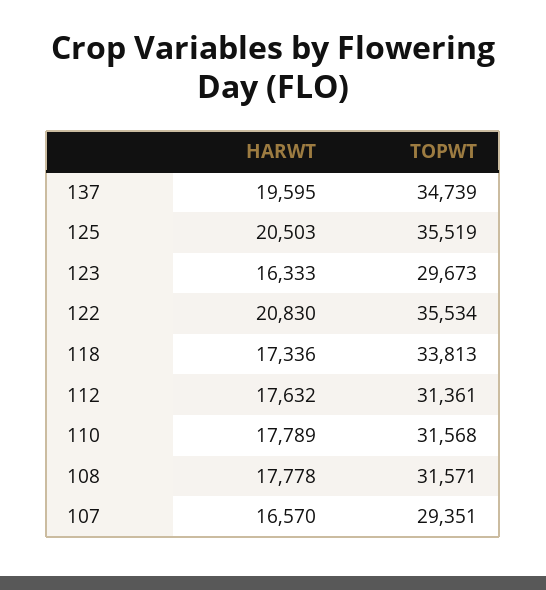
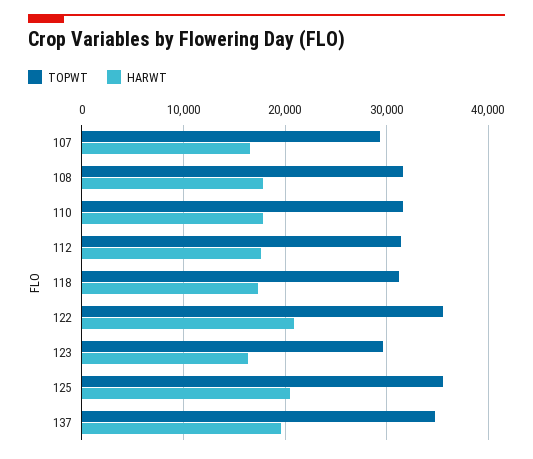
TOPWT, 118: 33813 -> 31000

